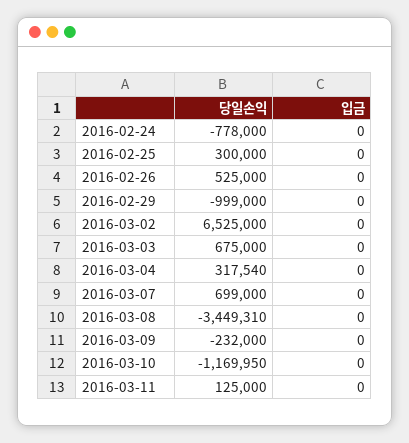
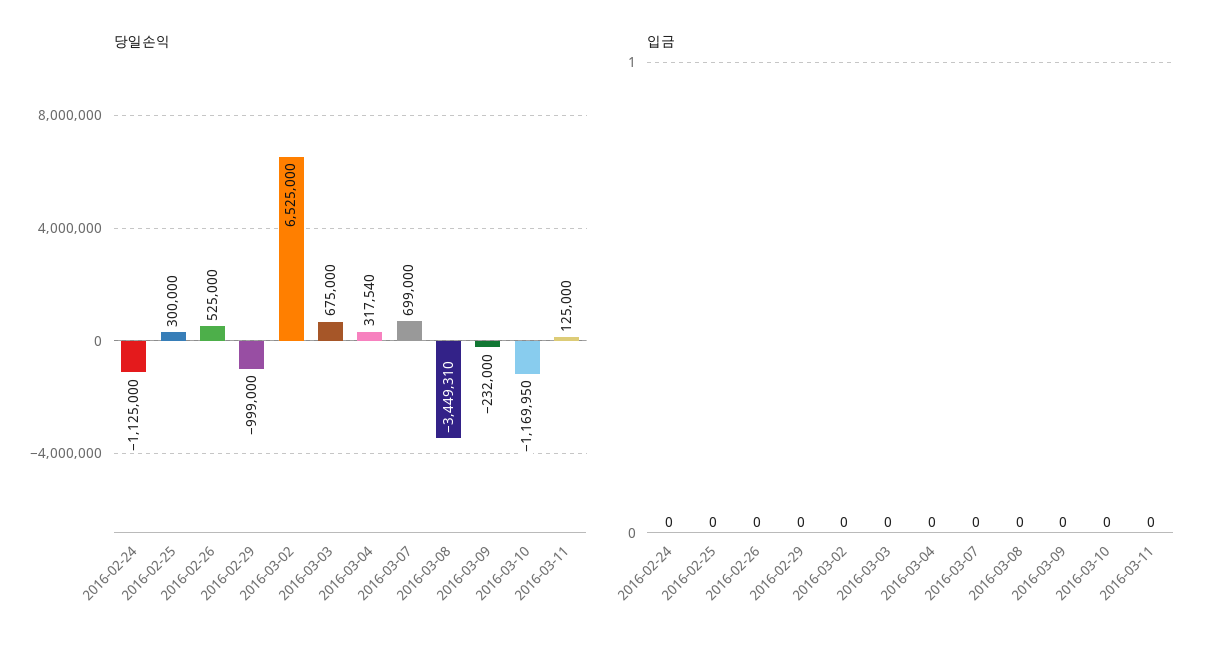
당일손익, 2016-02-24: -778000 -> -1125000

